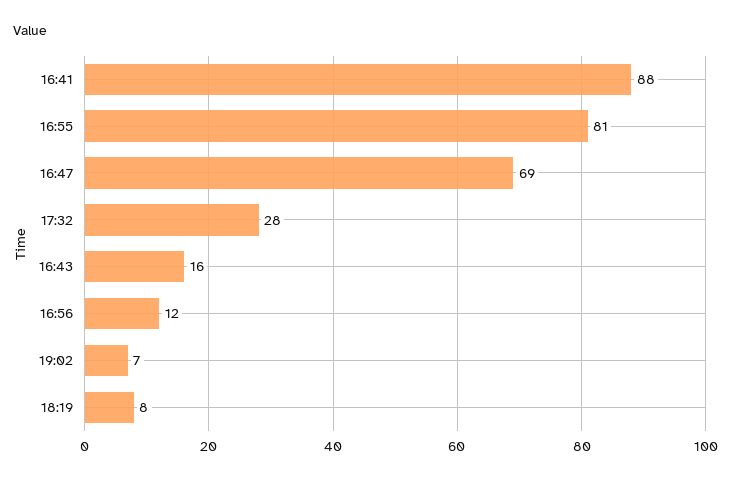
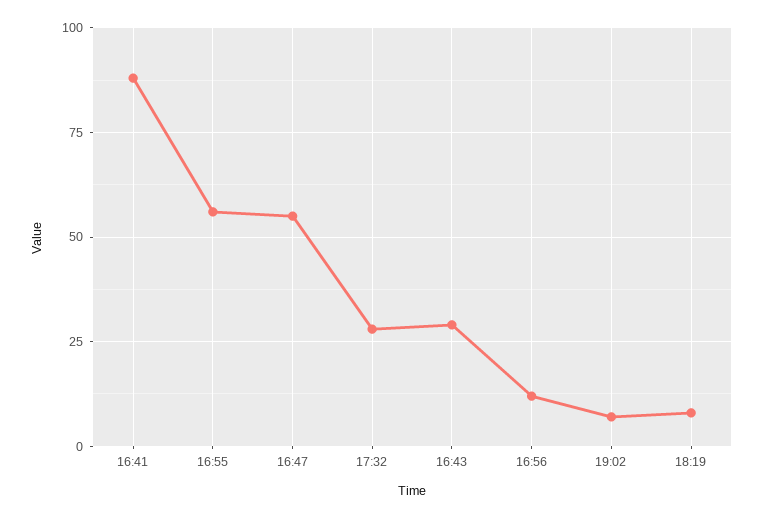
16:55: 81 -> 55
16:47: 69 -> 55
16:43: 16 -> 30

